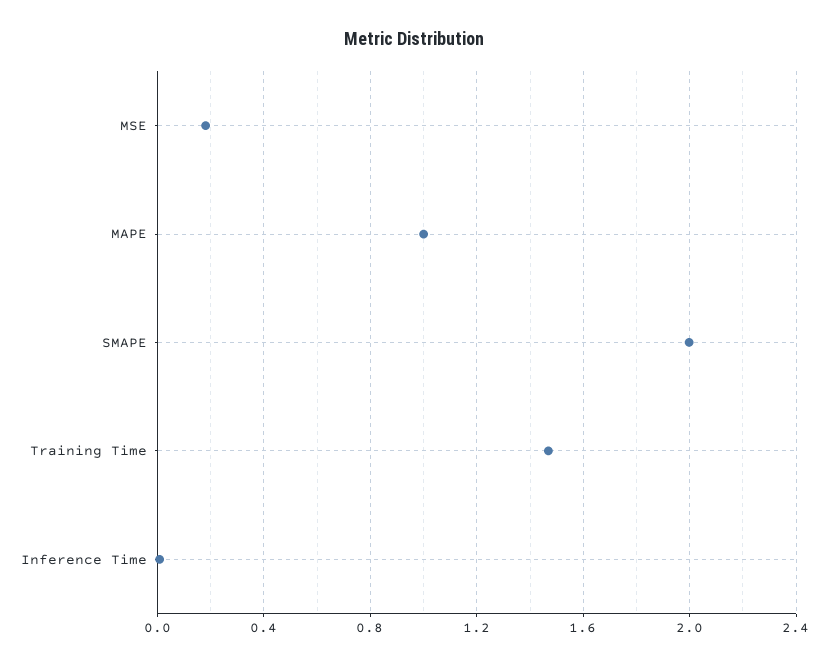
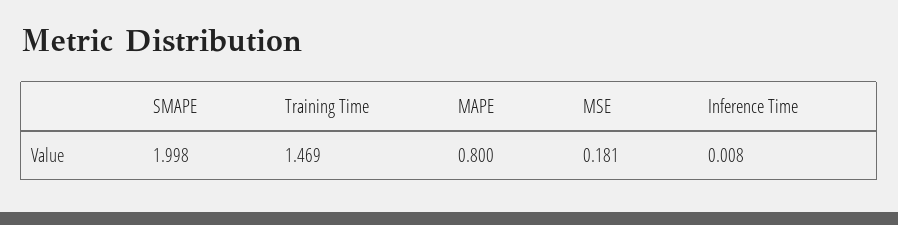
MAPE: 1 -> 0.8

